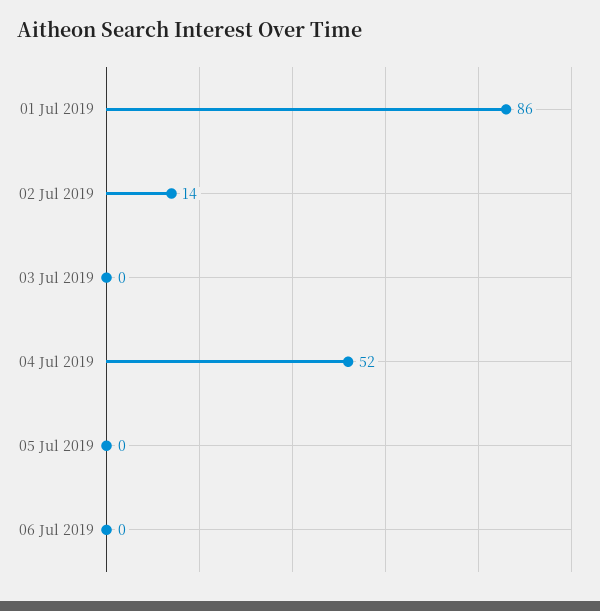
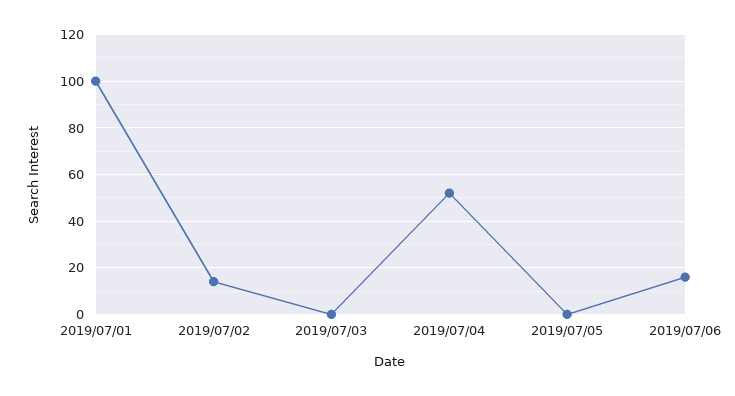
01 Jul 2019: 86 -> 100
06 Jul 2019: 0 -> 15

